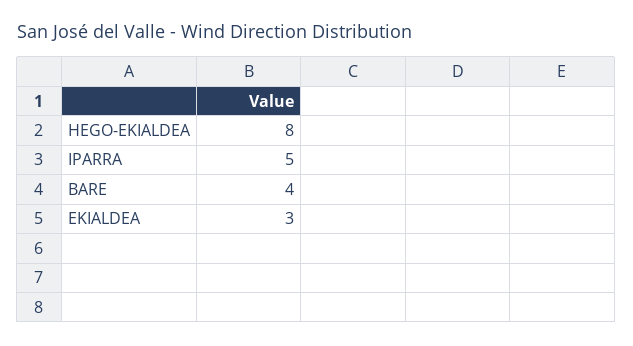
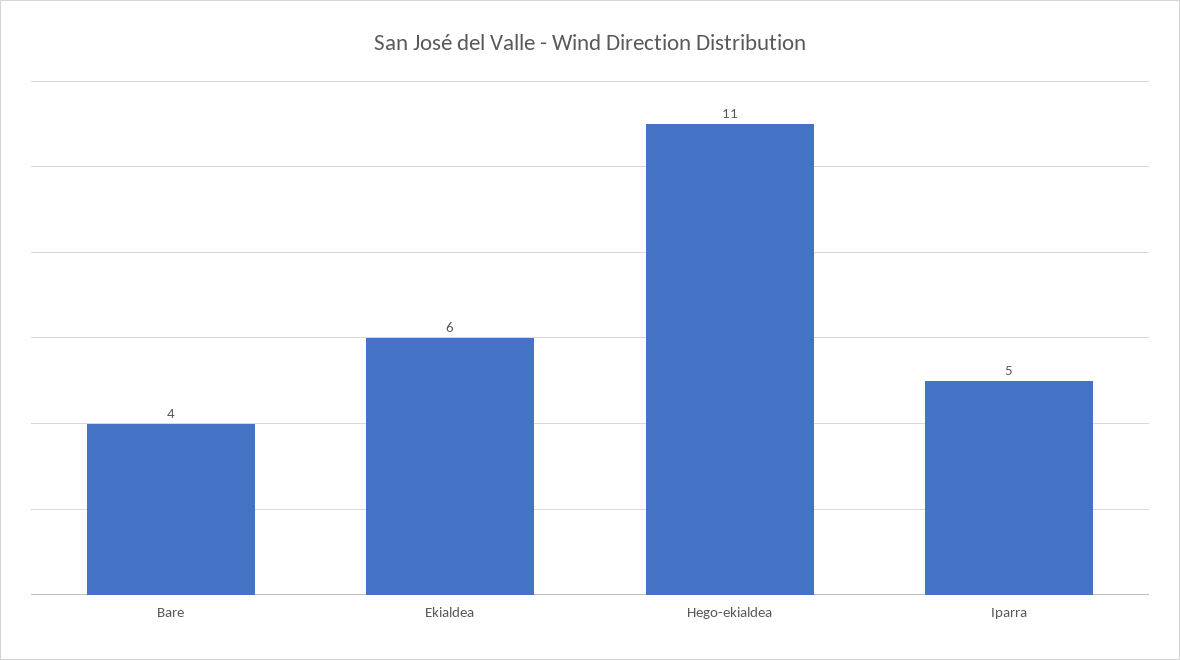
HEGO-EKIALDEA: 8 -> 11
EKIALDEA: 3 -> 6

